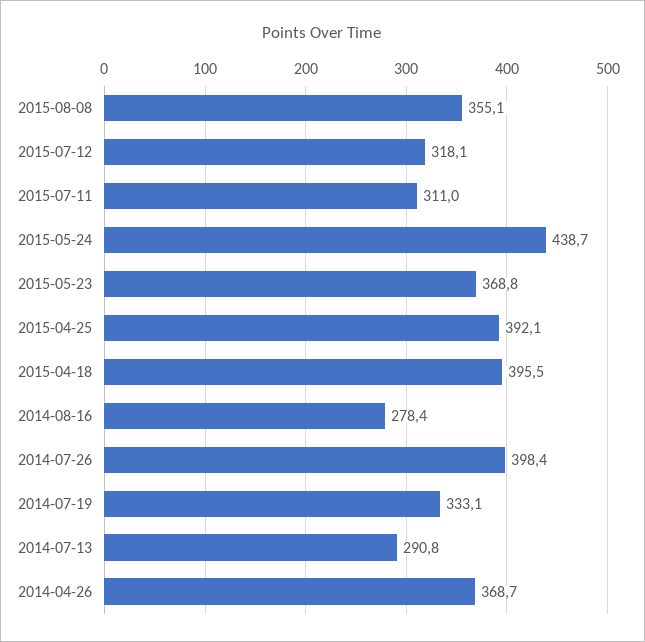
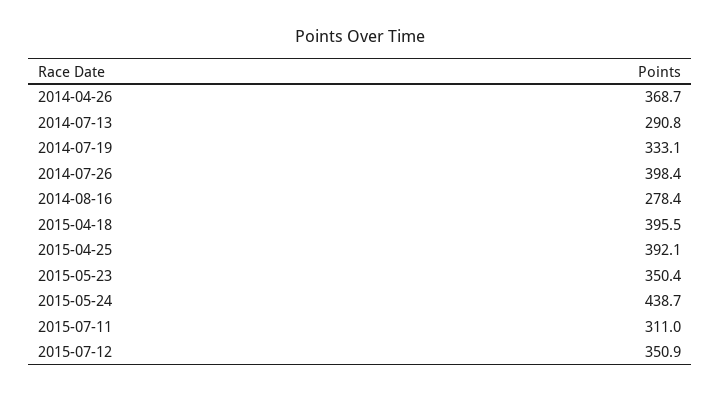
2015-08-08: 355.1 -> none
2015-07-12: 318.1 -> 350.9
2015-05-23: 368.8 -> 350.4

